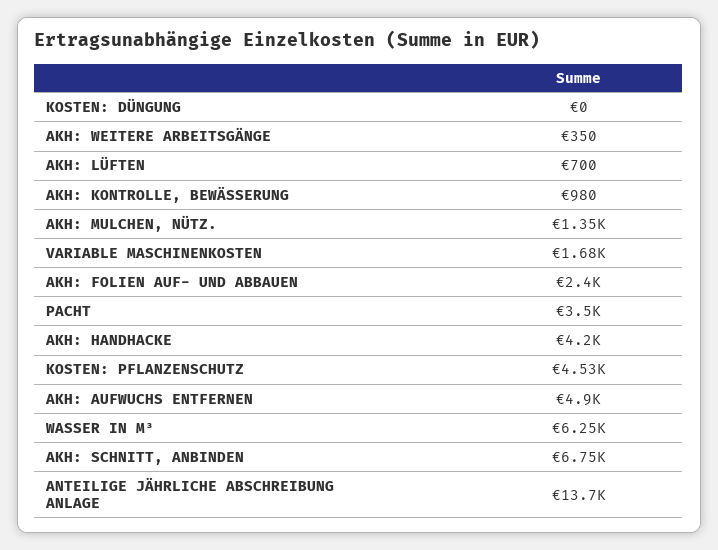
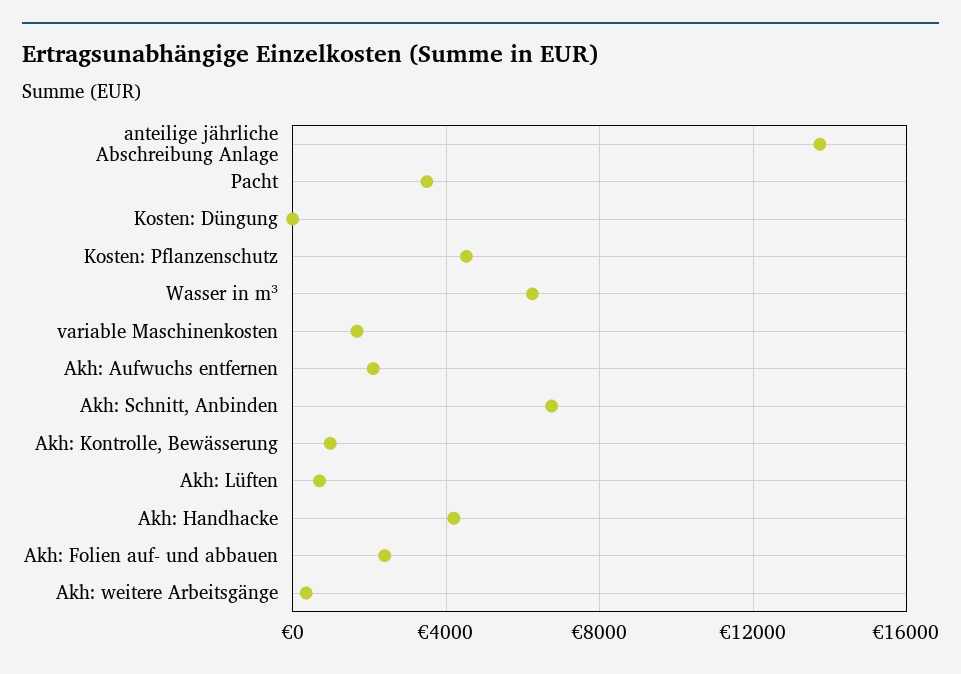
AKH: MULCHEN, NÜTZ.: 1350 -> none
AKH: AUFWUCHS ENTFERNEN: 4900 -> 2000

